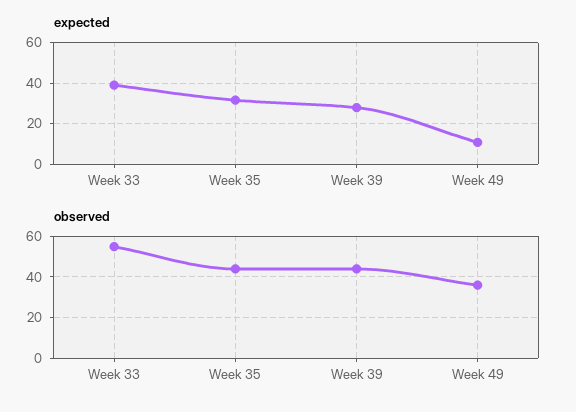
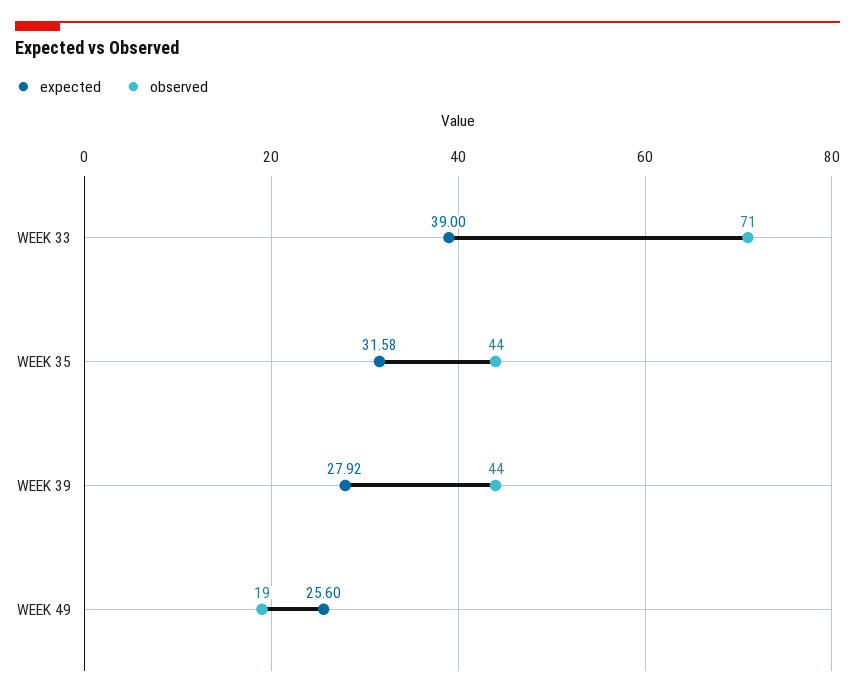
expected, Week 49: 10 -> 25.6
observed, Week 33: 55 -> 71
observed, Week 49: 35 -> 19

